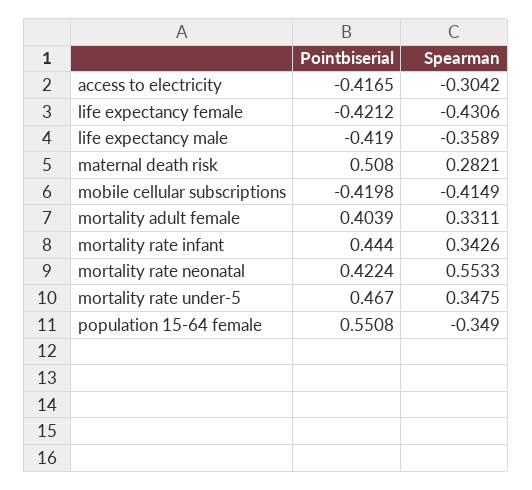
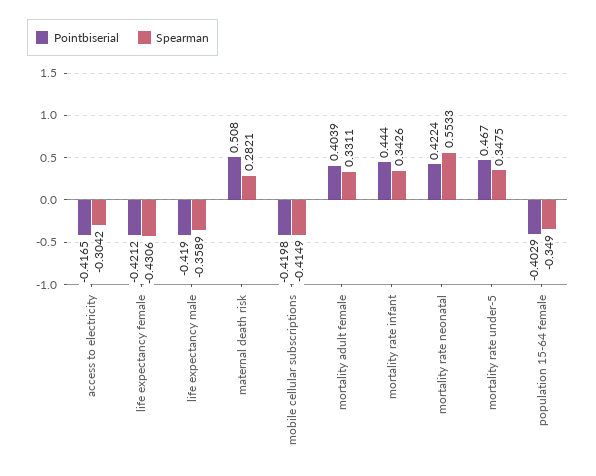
Pointbiserial, population 15-64 female: 0.5508 -> -0.4029

